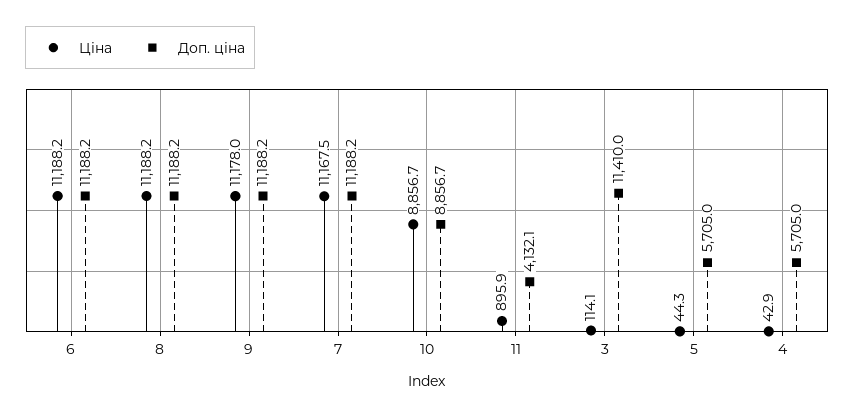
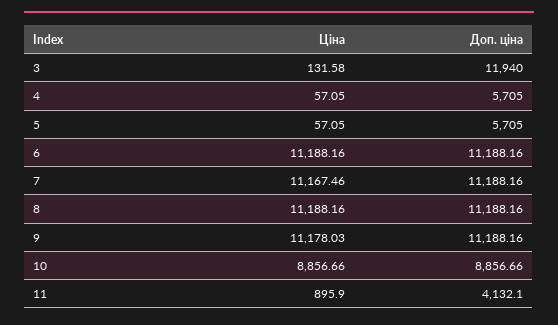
Ціна, 3: 114.1 -> 131.58
Доп. ціна, 3: 11410 -> 11940
Ціна, 5: 44.3 -> 57.05
Ціна, 4: 42.9 -> 57.05

